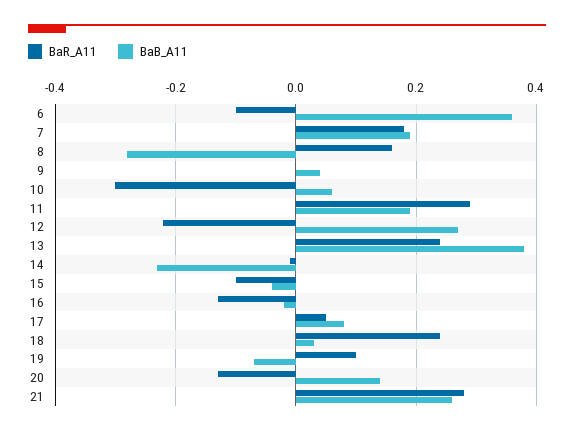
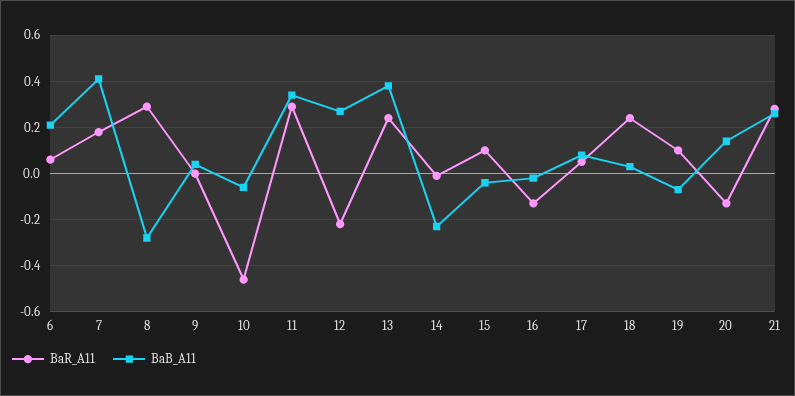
BaR_A11, 6: -0.1 -> 0.05
BaB_A11, 6: 0.35 -> 0.2
BaB_A11, 7: 0.2 -> 0.4
BaR_A11, 8: 0.15 -> 0.3
BaR_A11, 10: -0.3 -> -0.45
BaB_A11, 10: 0.05 -> -0.05
BaB_A11, 11: 0.2 -> 0.35
BaR_A11, 15: -0.1 -> 0.1

